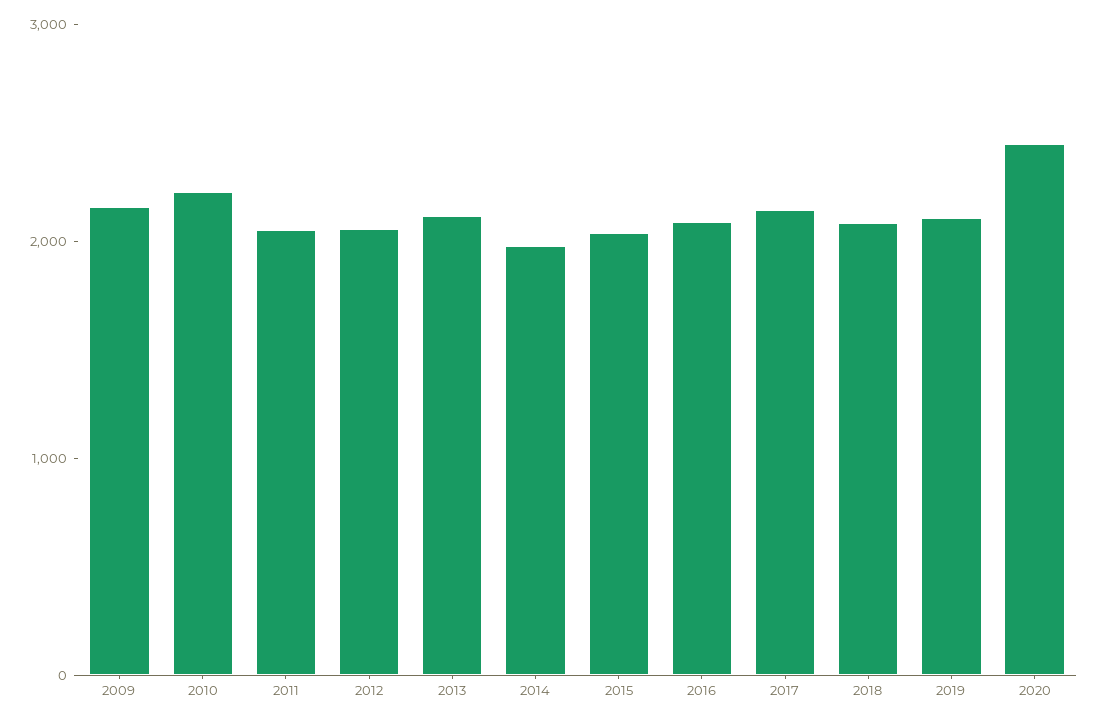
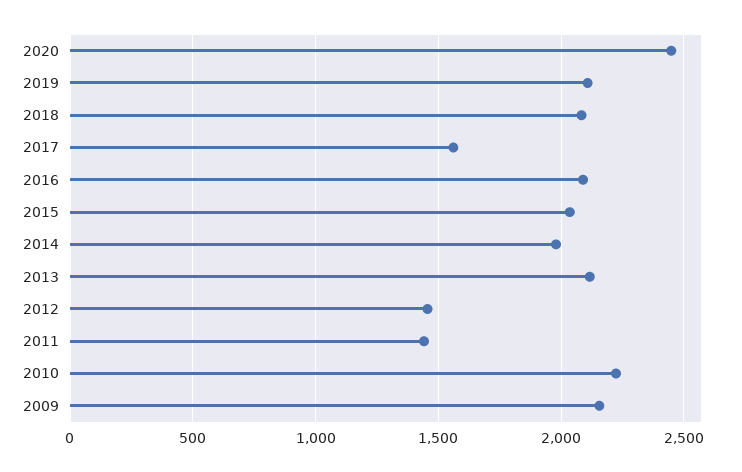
2011: 2000 -> 1450
2012: 2000 -> 1450
2017: 2200 -> 1550

